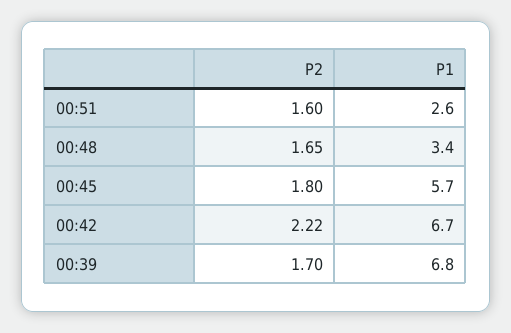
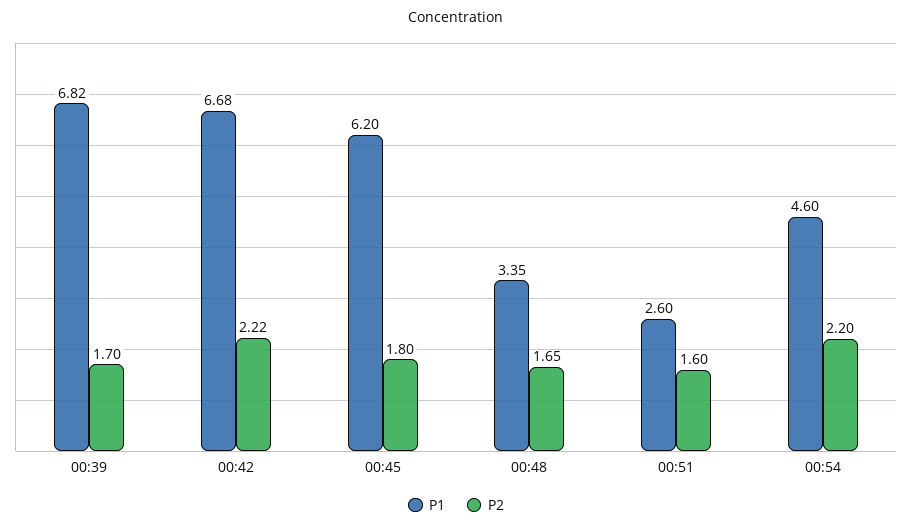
P1, 00:45: 5.7 -> 6.2
P1, 00:54: none -> 4.6
P2, 00:54: none -> 2.2

